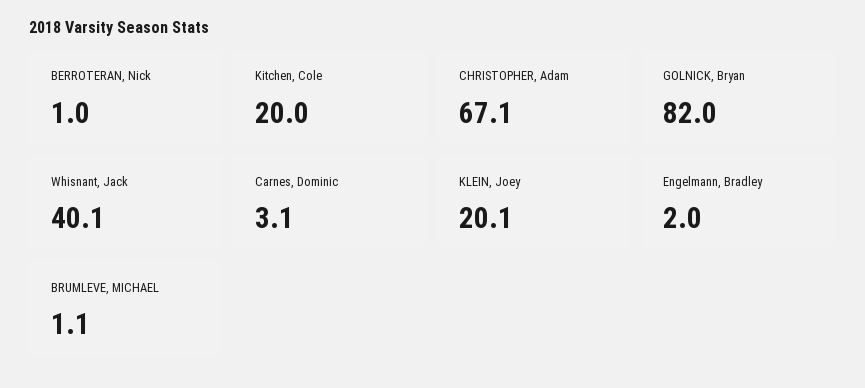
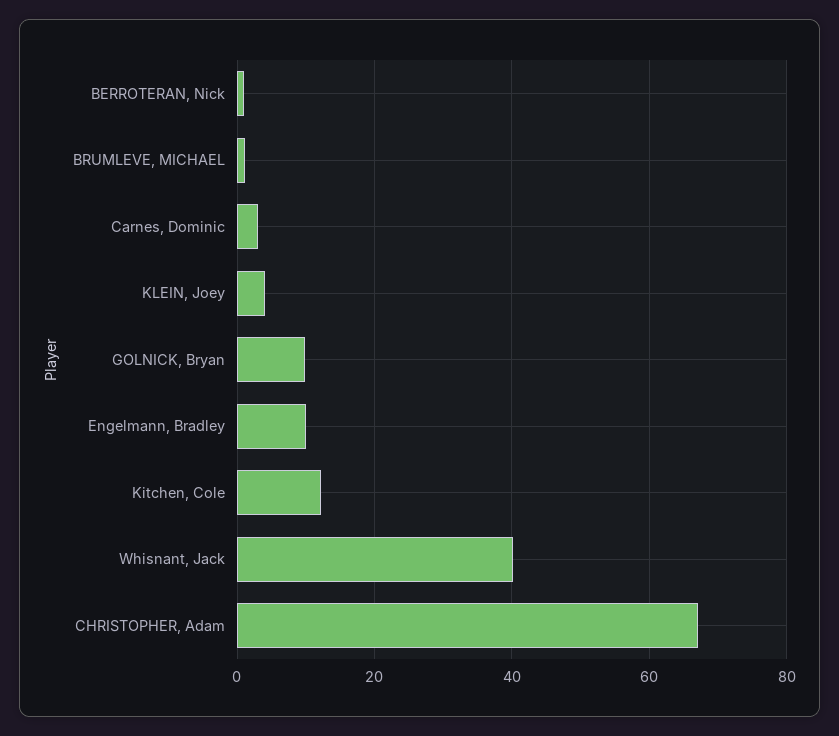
Kitchen, Cole: 20 -> 12
GOLNICK, Bryan: 82 -> 10
KLEIN, Joey: 20.1 -> 4
Engelmann, Bradley: 2 -> 10

